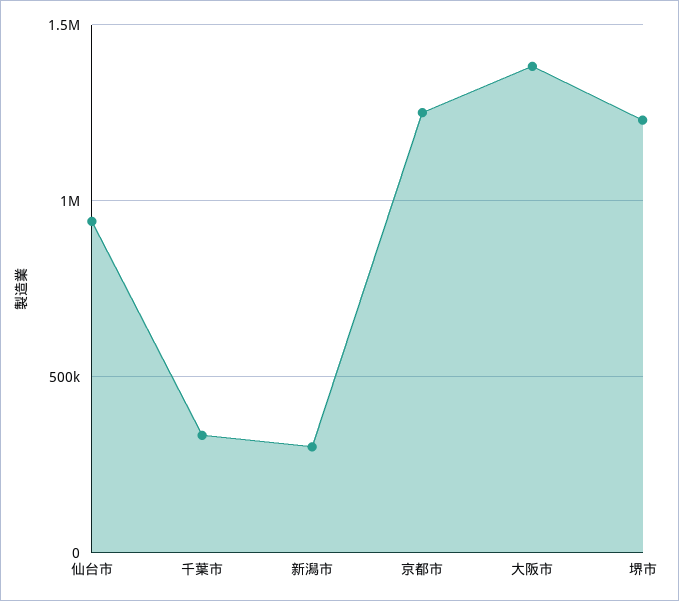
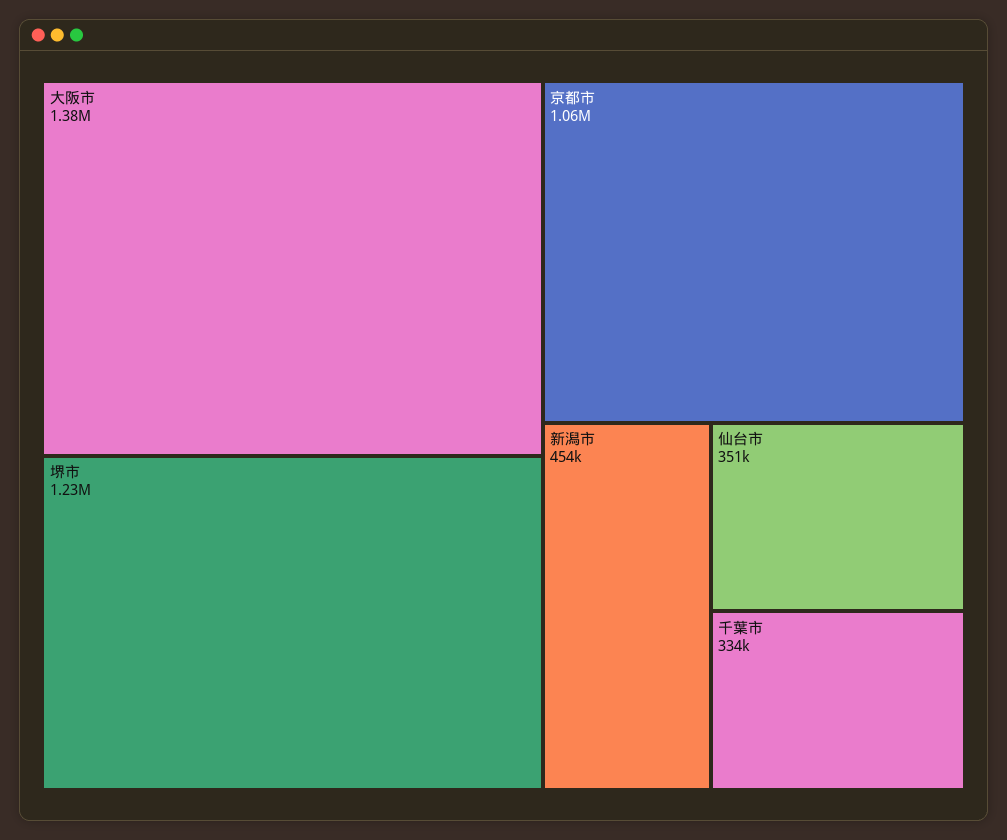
仙台市: 950000 -> 351000
新潟市: 300000 -> 454000
京都市: 1250000 -> 1060000

